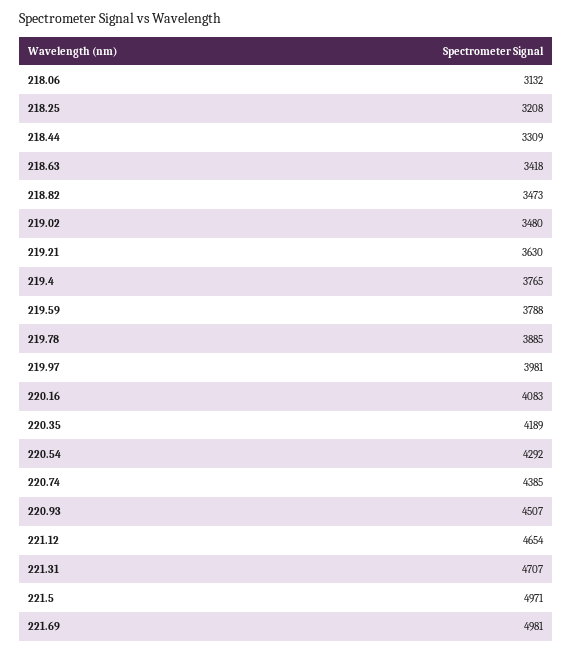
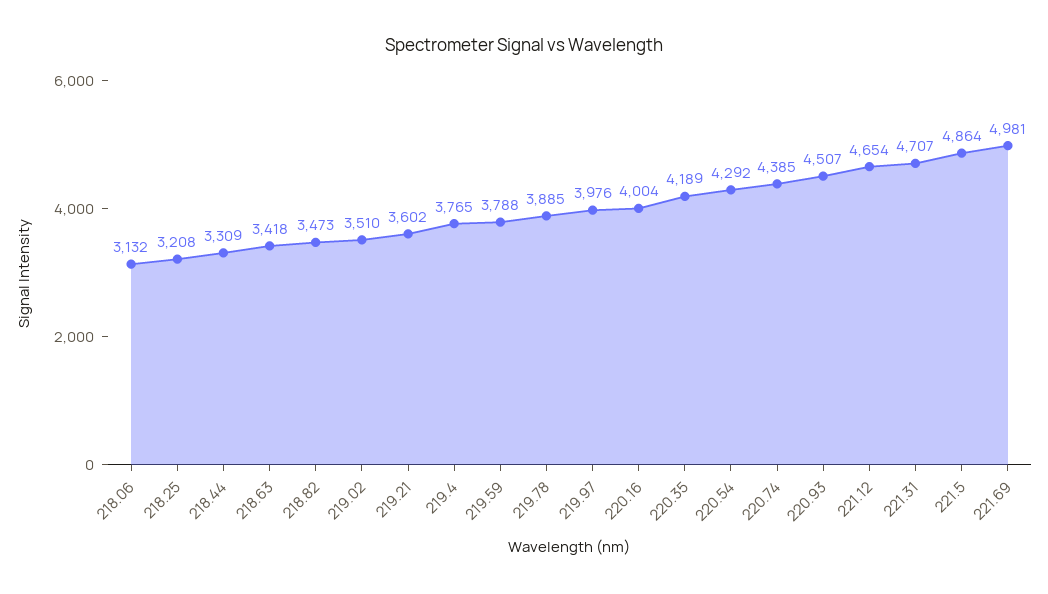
219.02: 3480 -> 3510
219.21: 3630 -> 3602
219.97: 3981 -> 3976
220.16: 4083 -> 4004
221.5: 4971 -> 4864

